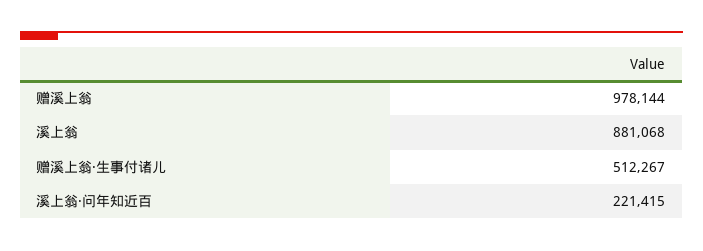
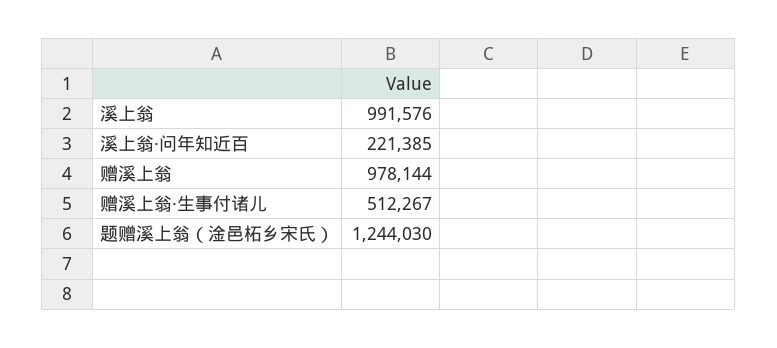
溪上翁: 881068 -> 991576
溪上翁·问年知近百: 221415 -> 221385
题赠溪上翁（淦邑柘乡宋氏）: none -> 1244030

